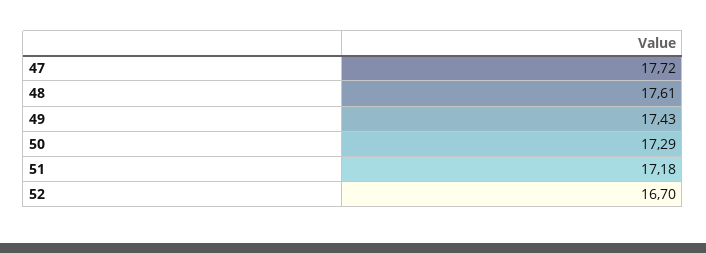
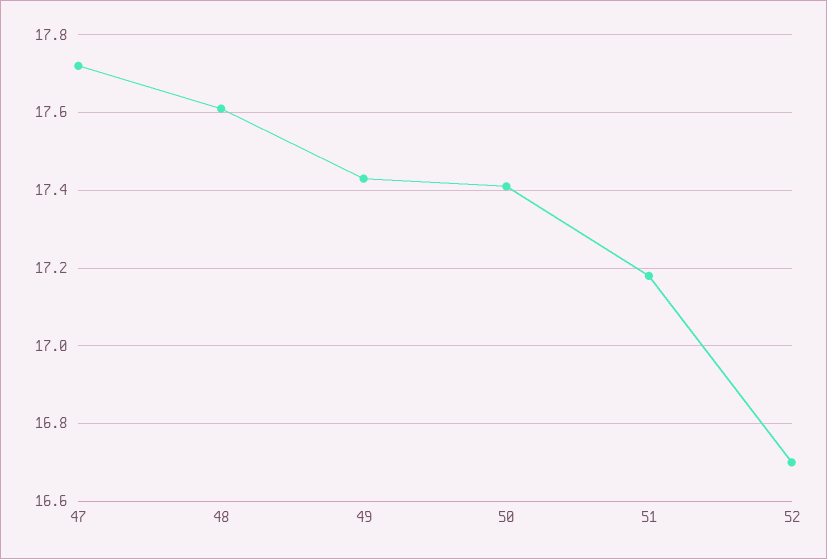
50: 17.29 -> 17.4

